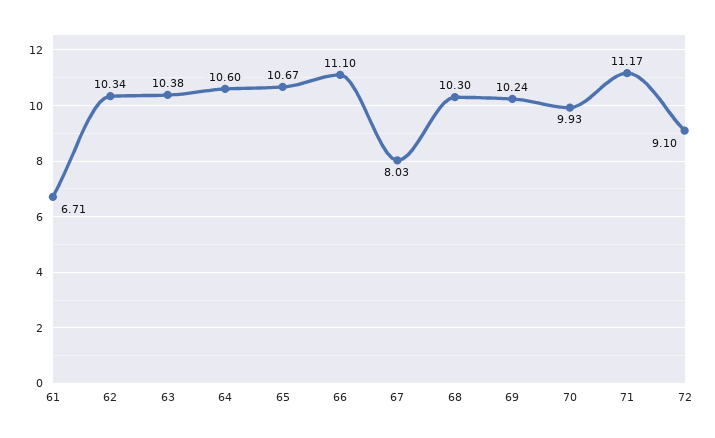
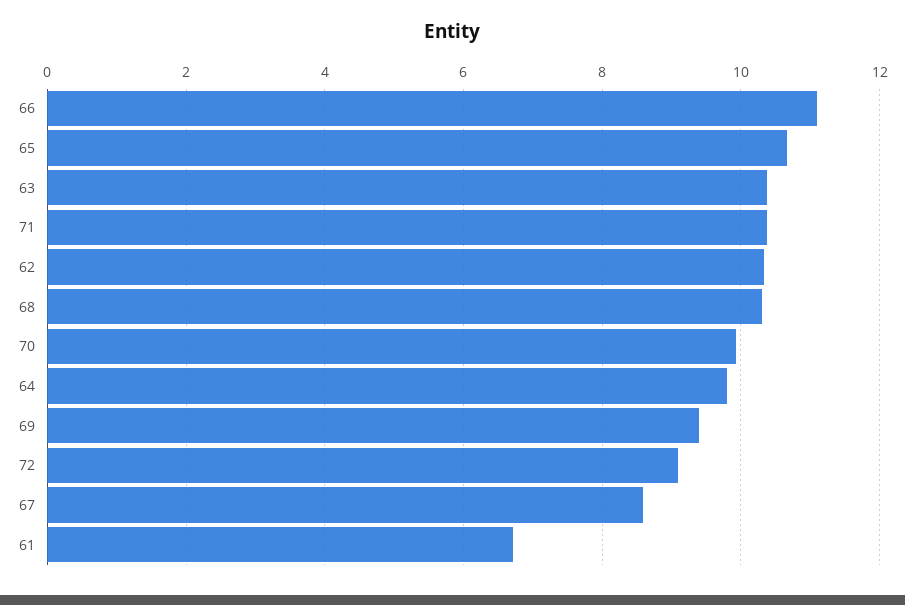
64: 10.6 -> 9.8
67: 8.03 -> 8.6
69: 10.24 -> 9.4
71: 11.17 -> 10.4

